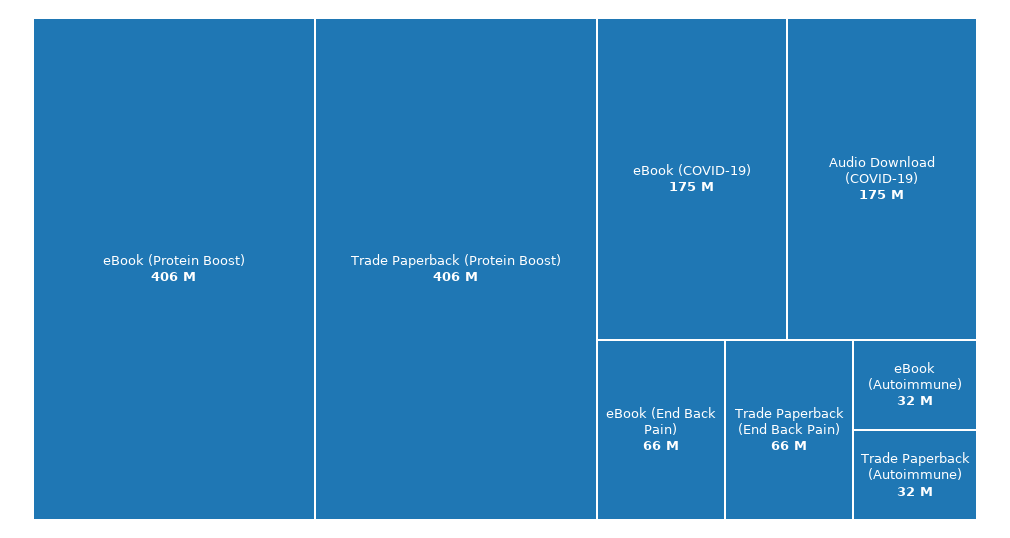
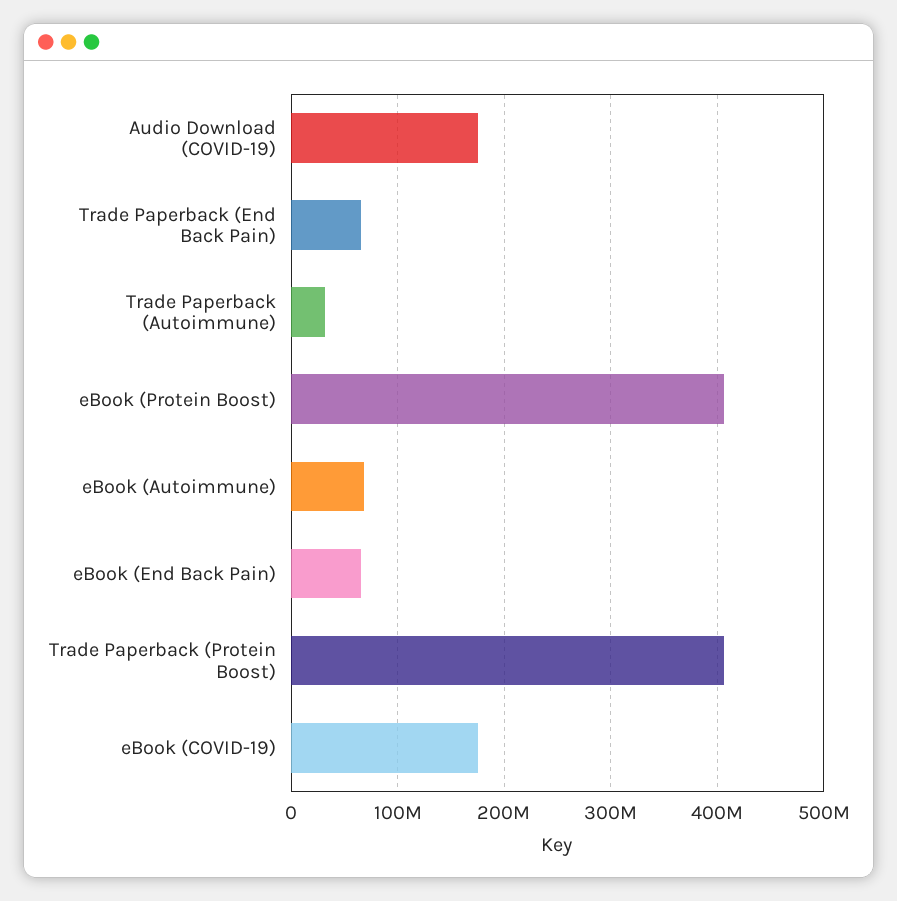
eBook (Autoimmune): 32000000 -> 70000000

